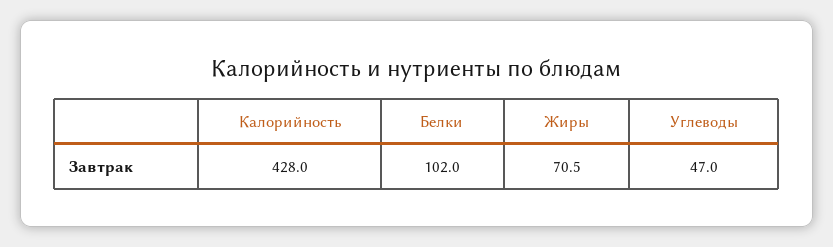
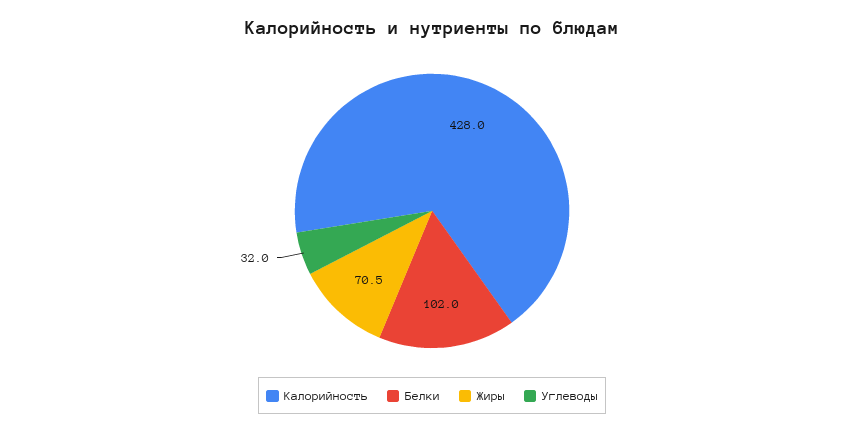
Углеводы: 47 -> 32

